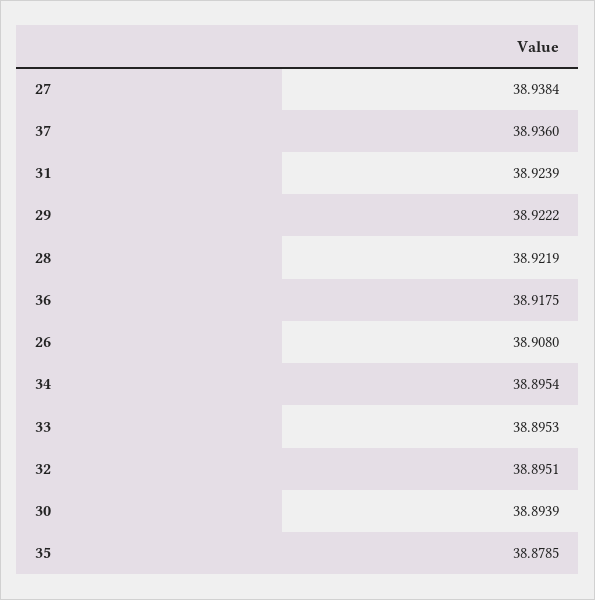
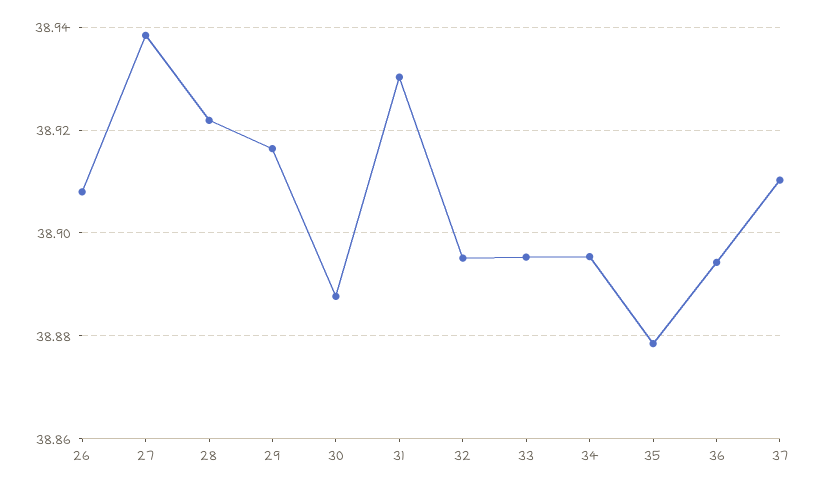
37: 38.936 -> 38.91
31: 38.9239 -> 38.93
29: 38.9222 -> 38.916
36: 38.9175 -> 38.894
30: 38.8939 -> 38.888

